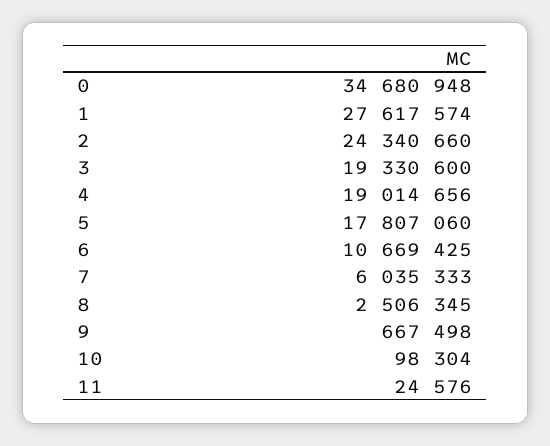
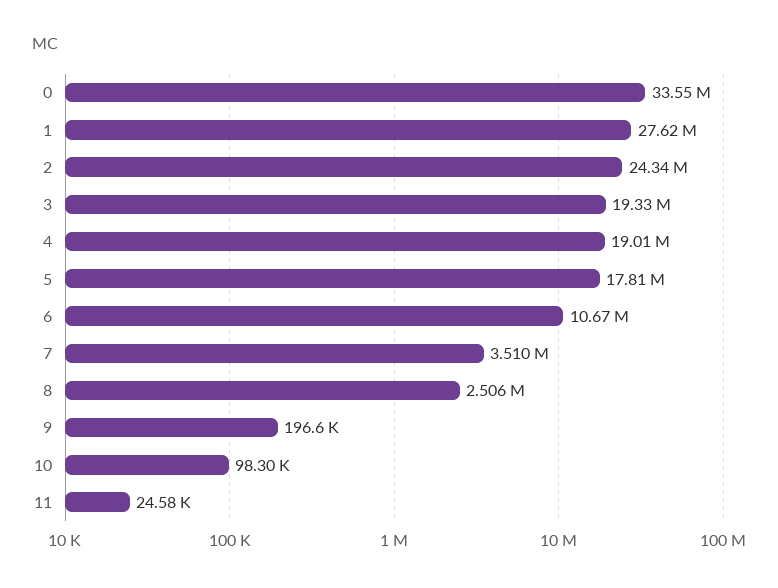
0: 34680948 -> 33550000
7: 6035333 -> 3510000
9: 667498 -> 196600

